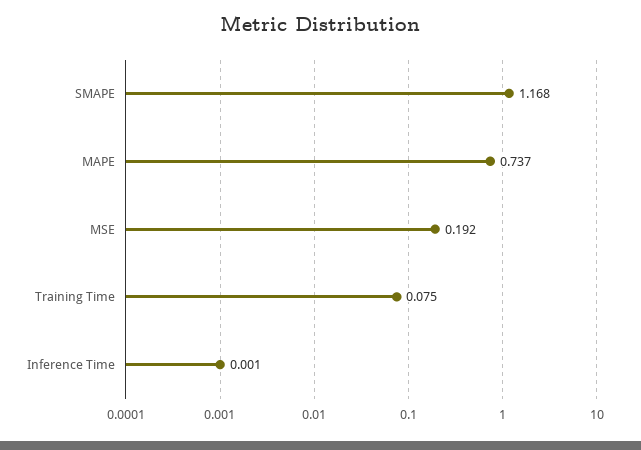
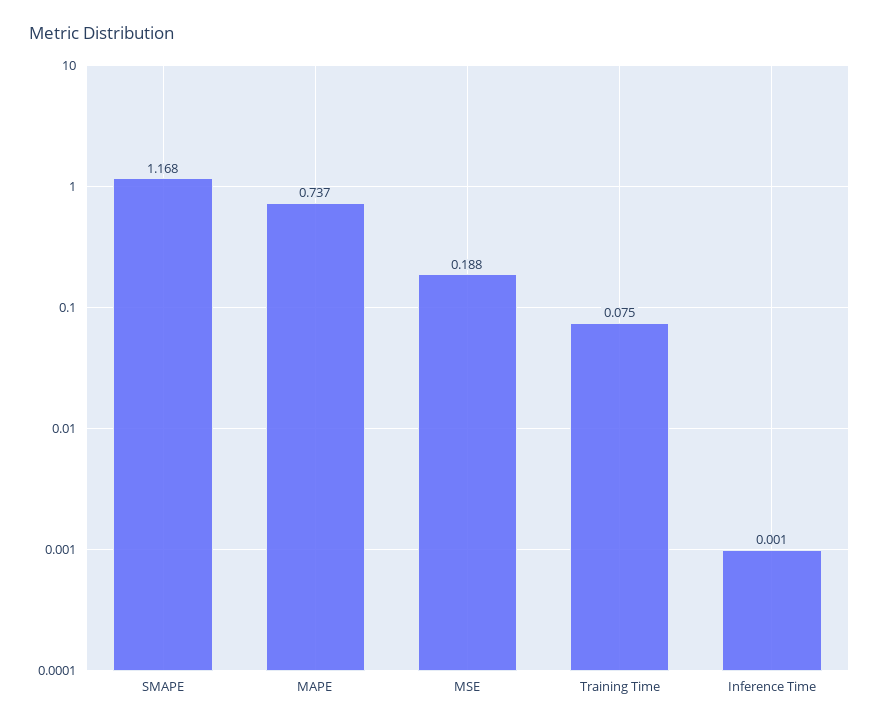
MSE: 0.192 -> 0.188

